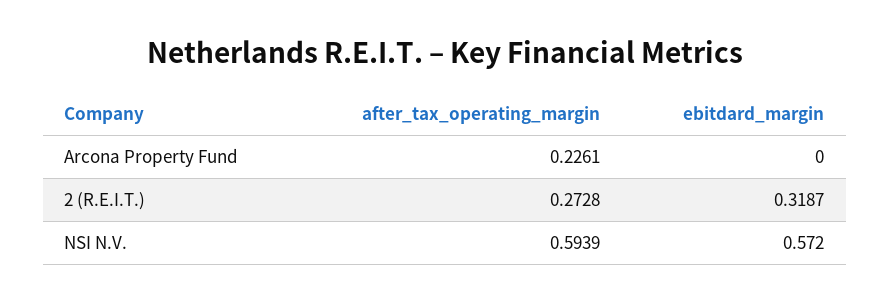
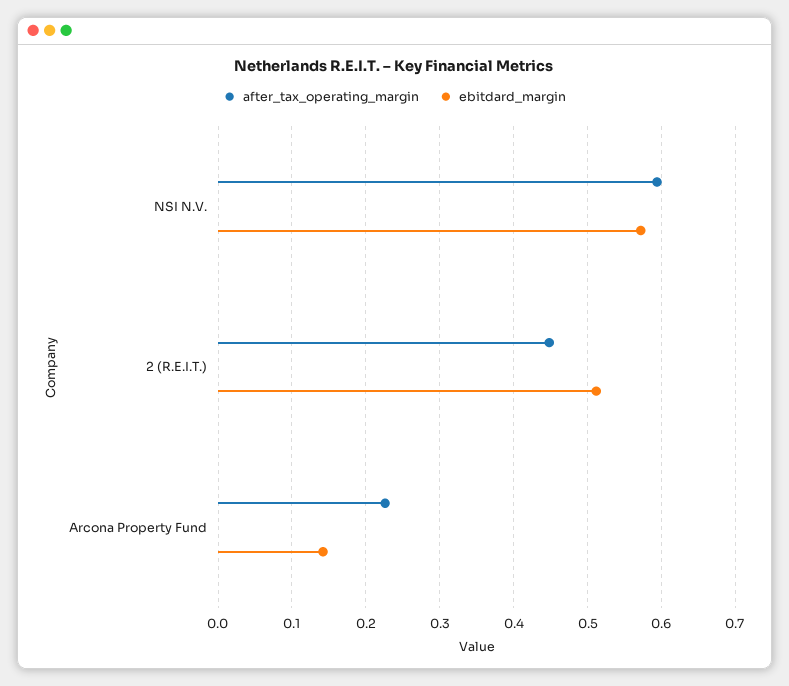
ebitdard_margin, Arcona Property Fund: 0 -> 0.14
after_tax_operating_margin, 2 (R.E.I.T.): 0.2728 -> 0.45
ebitdard_margin, 2 (R.E.I.T.): 0.3187 -> 0.51

